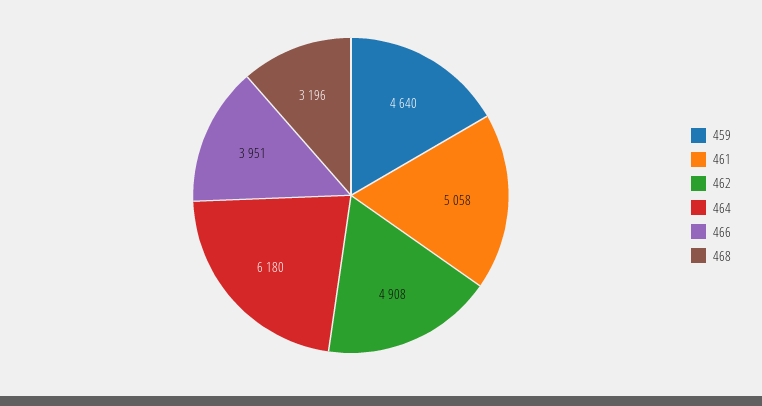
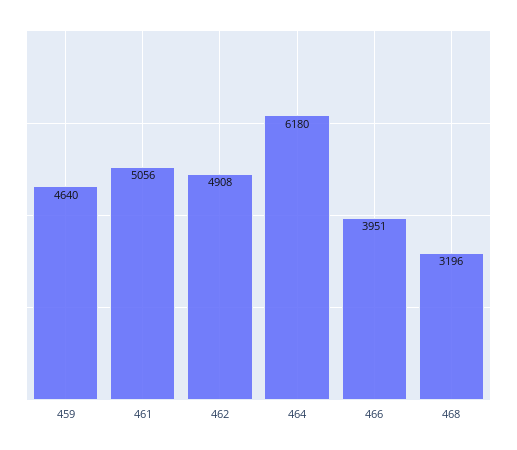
461: 5058 -> 5056

